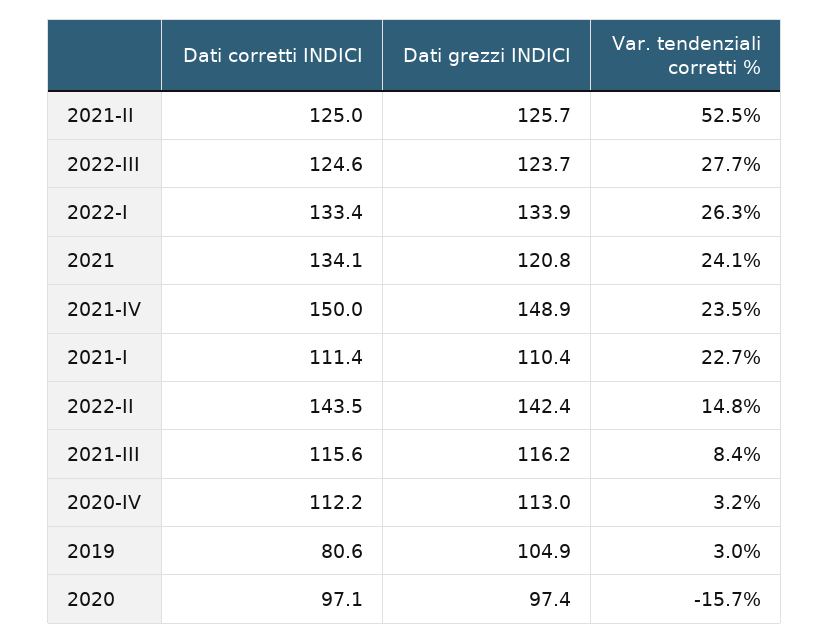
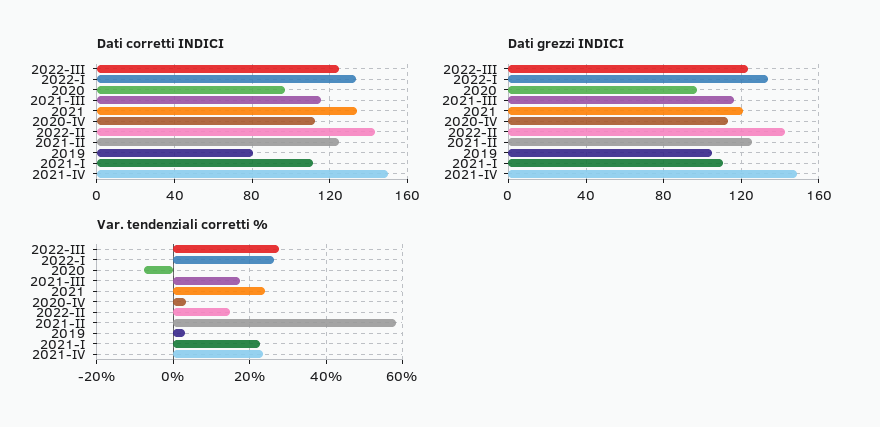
Var. tendenziali corretti %, 2021-II: 52.5 -> 58
Var. tendenziali corretti %, 2021-III: 8.4 -> 18
Var. tendenziali corretti %, 2020: -15.7 -> -8

